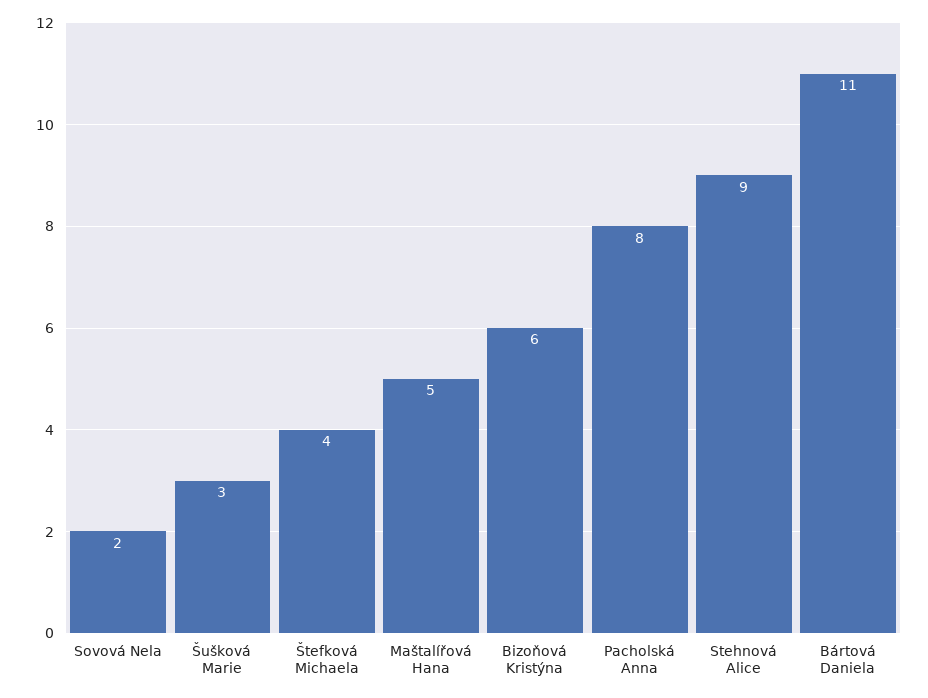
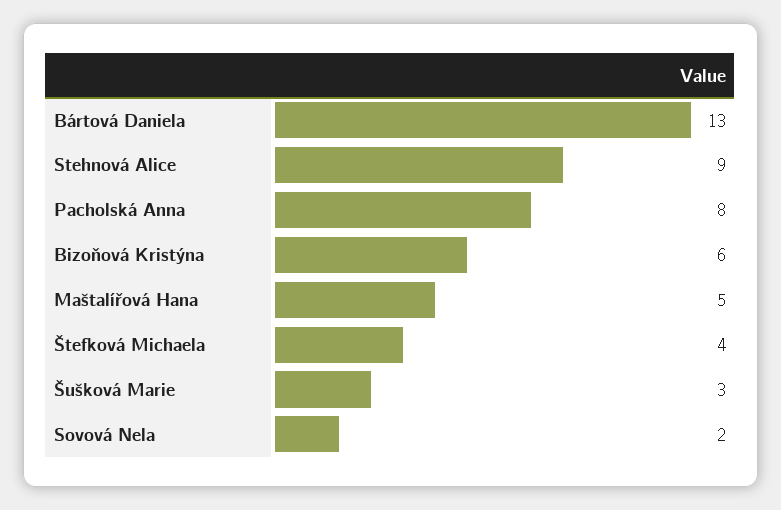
Bártová Daniela: 11 -> 13

